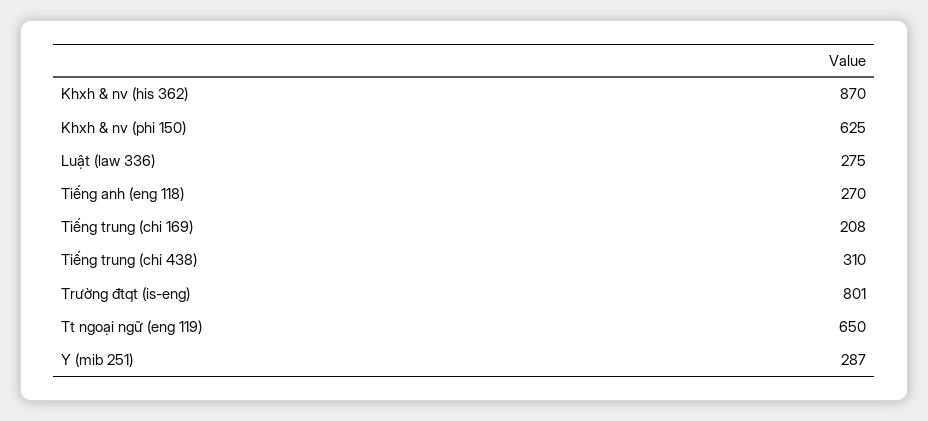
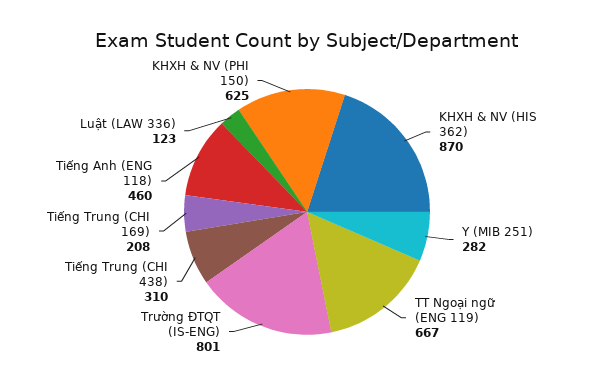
Luật (law 336): 275 -> 123
Tiếng anh (eng 118): 270 -> 460
Tt ngoại ngữ (eng 119): 650 -> 667
Y (mib 251): 287 -> 282

